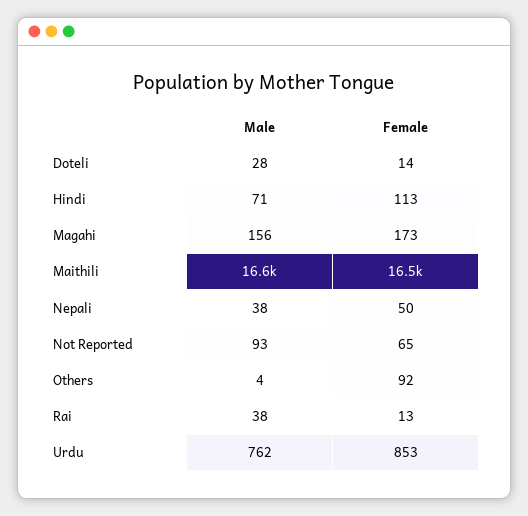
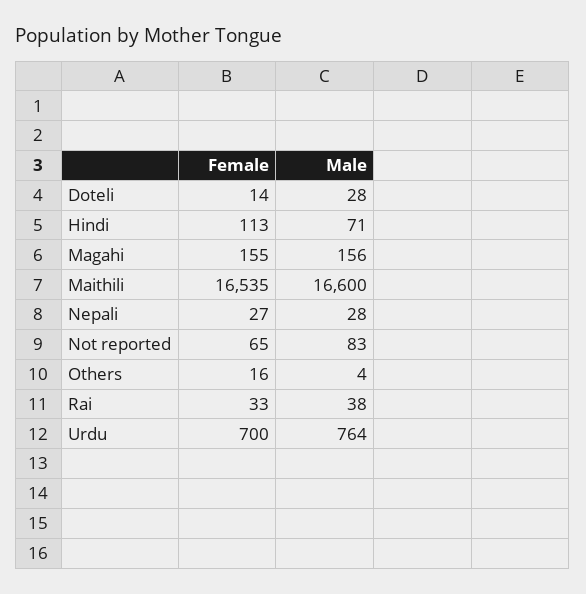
Female, Magahi: 173 -> 155
Male, Nepali: 38 -> 28
Female, Nepali: 50 -> 27
Male, Not Reported: 93 -> 83
Female, Others: 92 -> 16
Female, Rai: 13 -> 33
Male, Urdu: 762 -> 764
Female, Urdu: 853 -> 700

